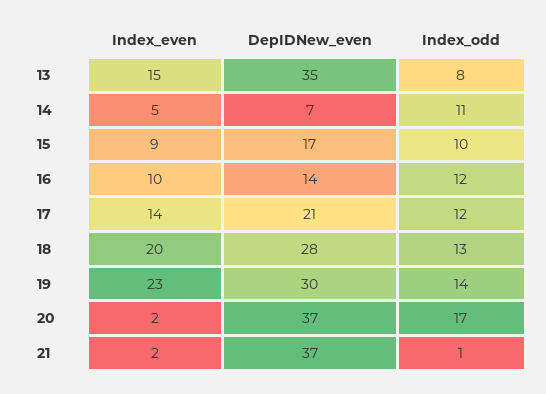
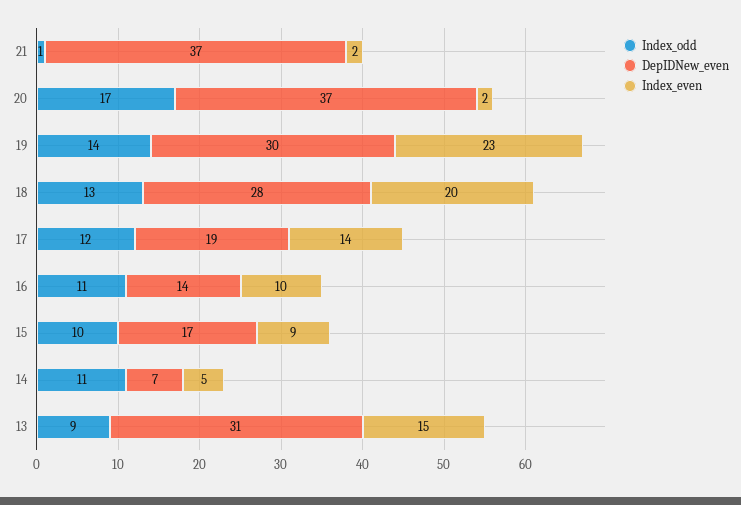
DepIDNew_even, 13: 35 -> 31
Index_odd, 13: 8 -> 9
Index_odd, 16: 12 -> 11
DepIDNew_even, 17: 21 -> 19

